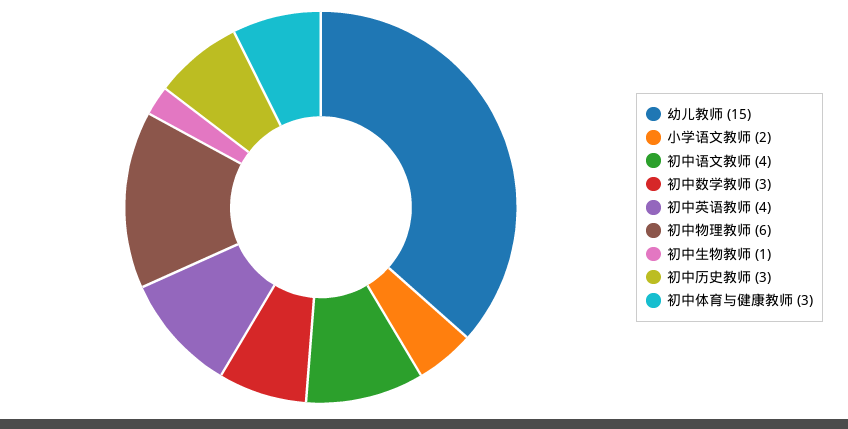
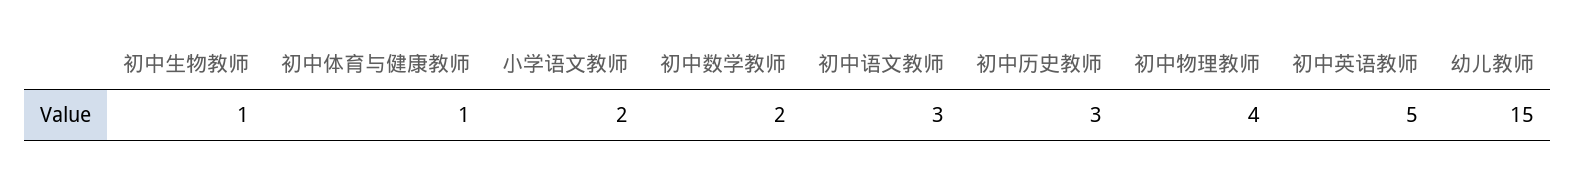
初中语文教师: 4 -> 3
初中数学教师: 3 -> 2
初中英语教师: 4 -> 5
初中物理教师: 6 -> 4
初中体育与健康教师: 3 -> 1

